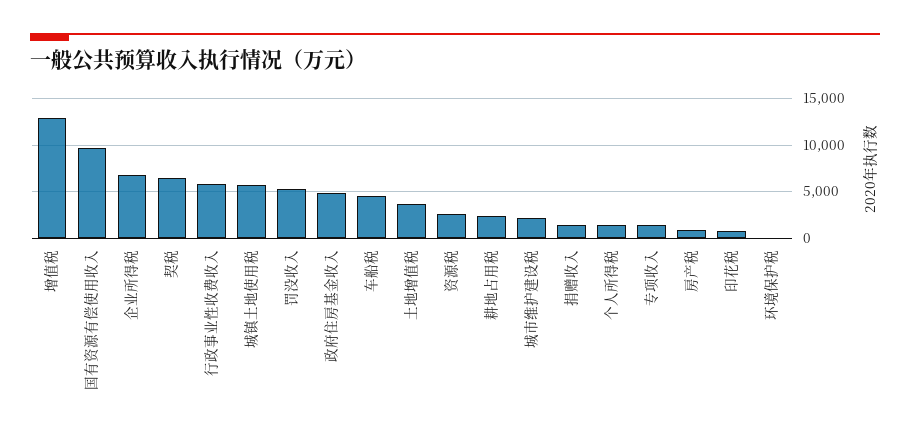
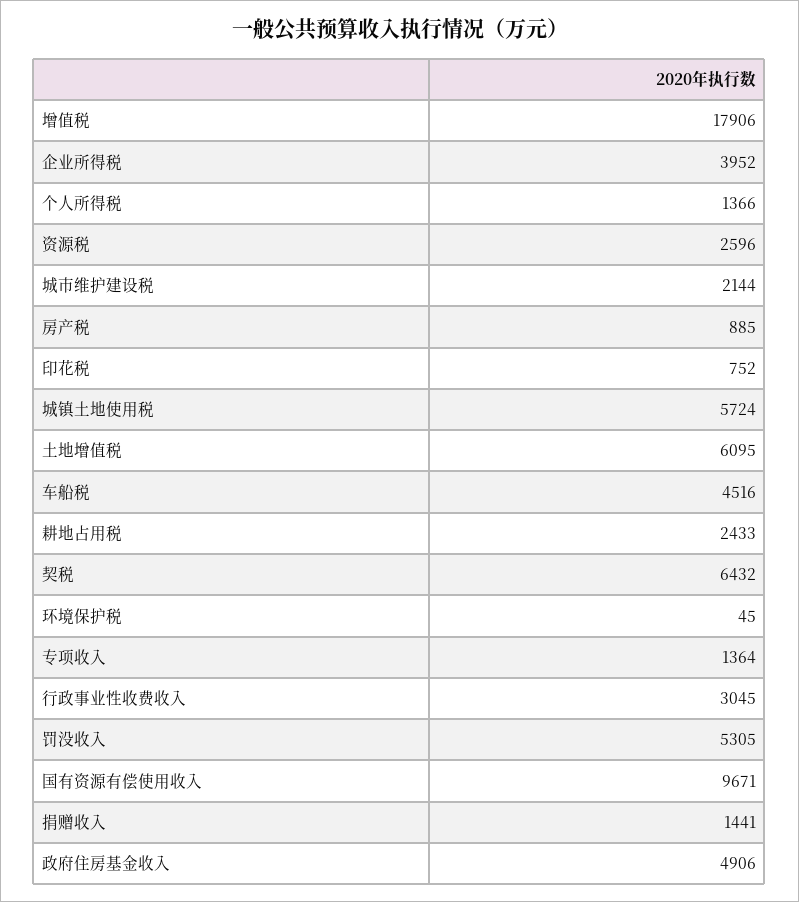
增值税: 13000 -> 17906
企业所得税: 7000 -> 3952
行政事业性收费收入: 6000 -> 3045
土地增值税: 4000 -> 6095

